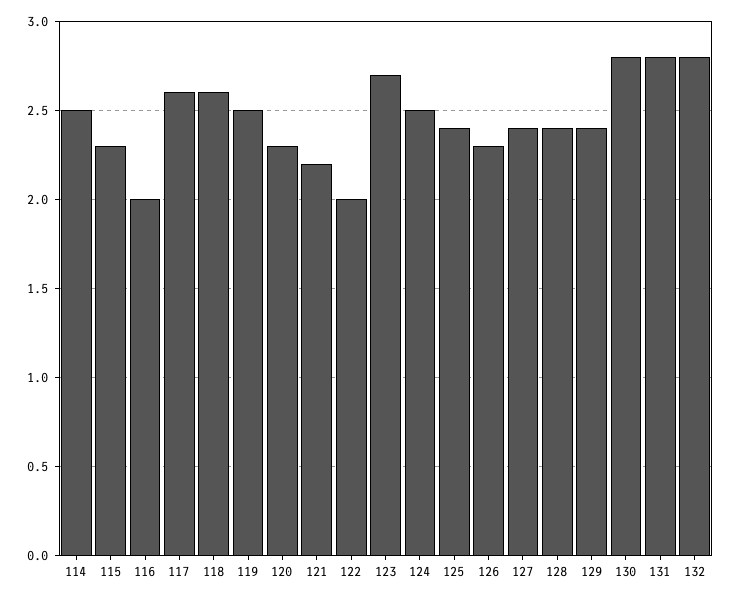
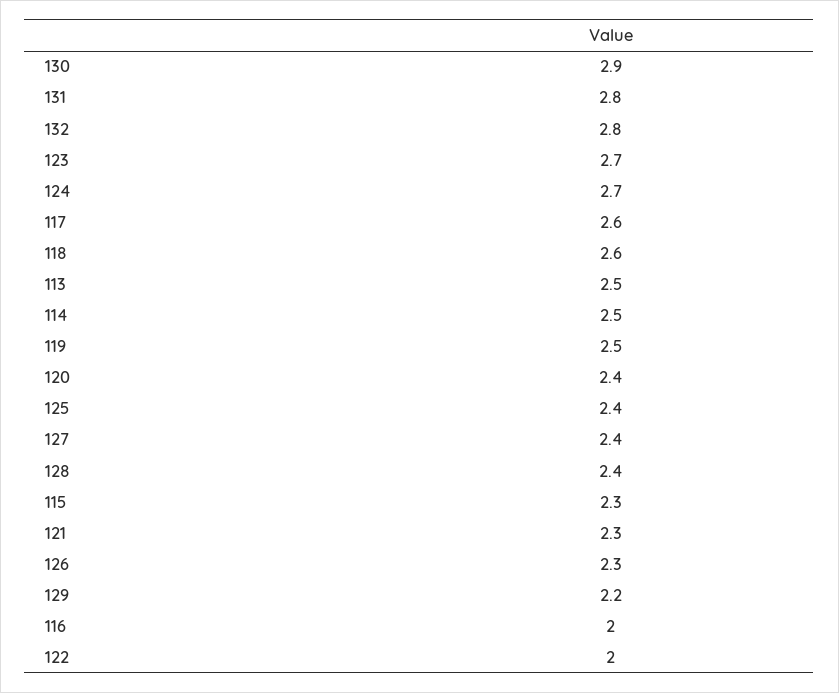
120: 2.3 -> 2.4
121: 2.2 -> 2.3
124: 2.5 -> 2.7
129: 2.4 -> 2.2
130: 2.8 -> 2.9
113: none -> 2.5

